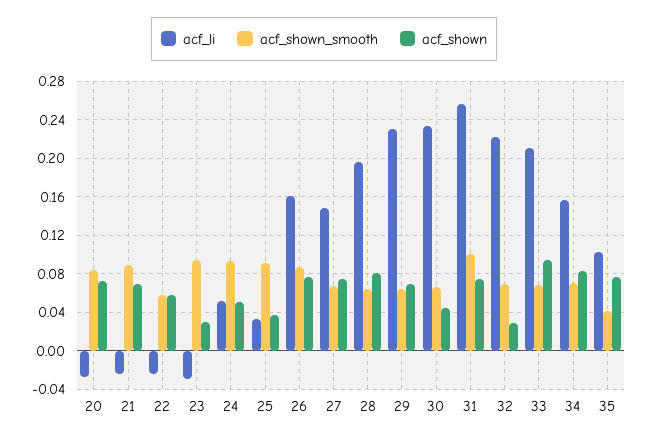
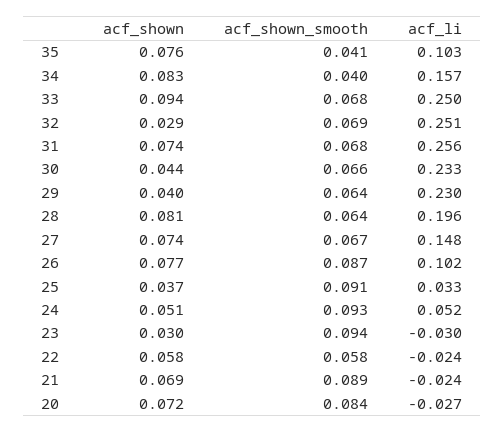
acf_li, 26: 0.16 -> 0.102
acf_shown, 29: 0.07 -> 0.04
acf_shown_smooth, 31: 0.1 -> 0.068
acf_li, 32: 0.22 -> 0.251
acf_li, 33: 0.21 -> 0.25
acf_shown_smooth, 34: 0.07 -> 0.04

